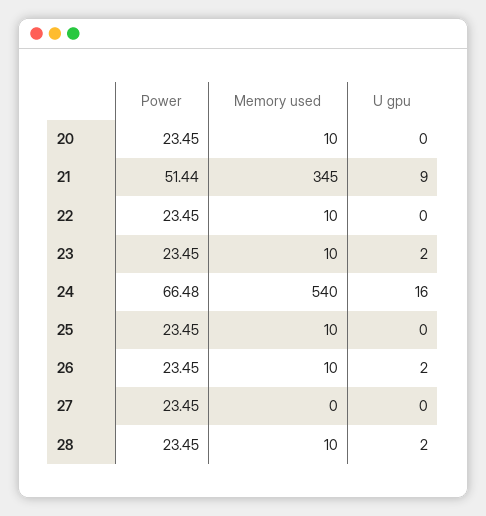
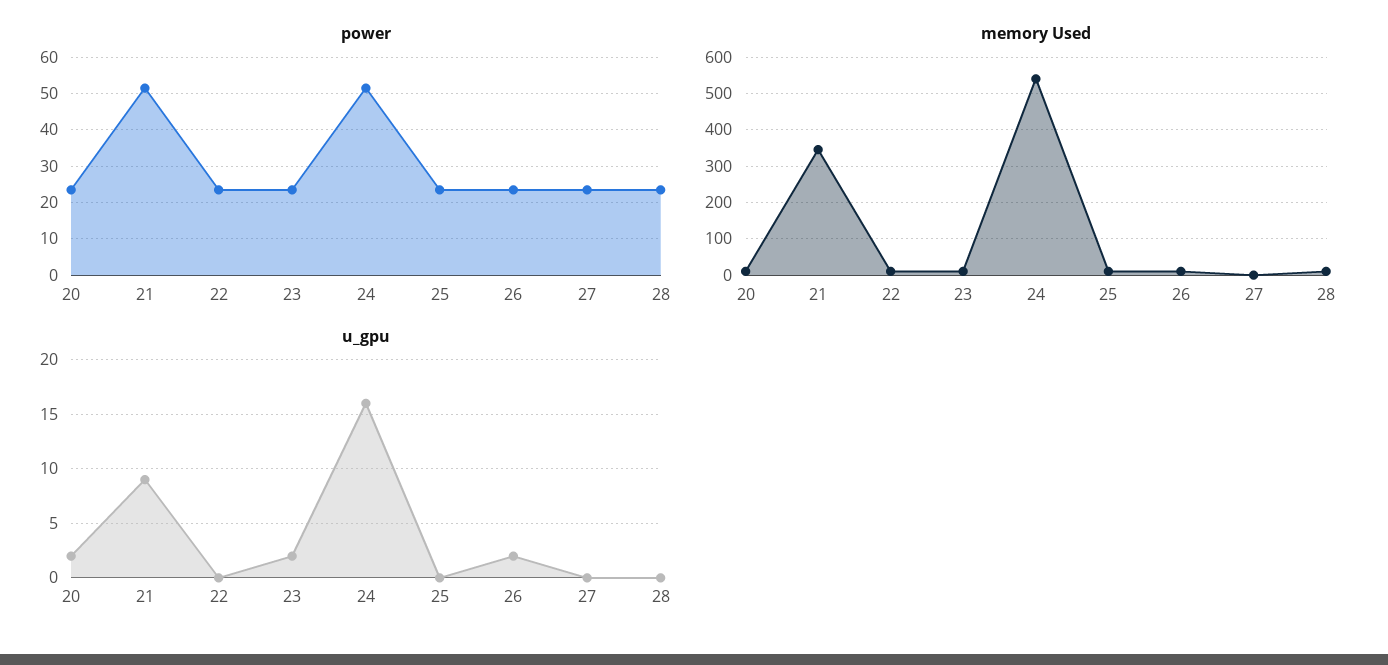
U gpu, 20: 0 -> 2
Power, 24: 66.48 -> 52
U gpu, 28: 2 -> 0

